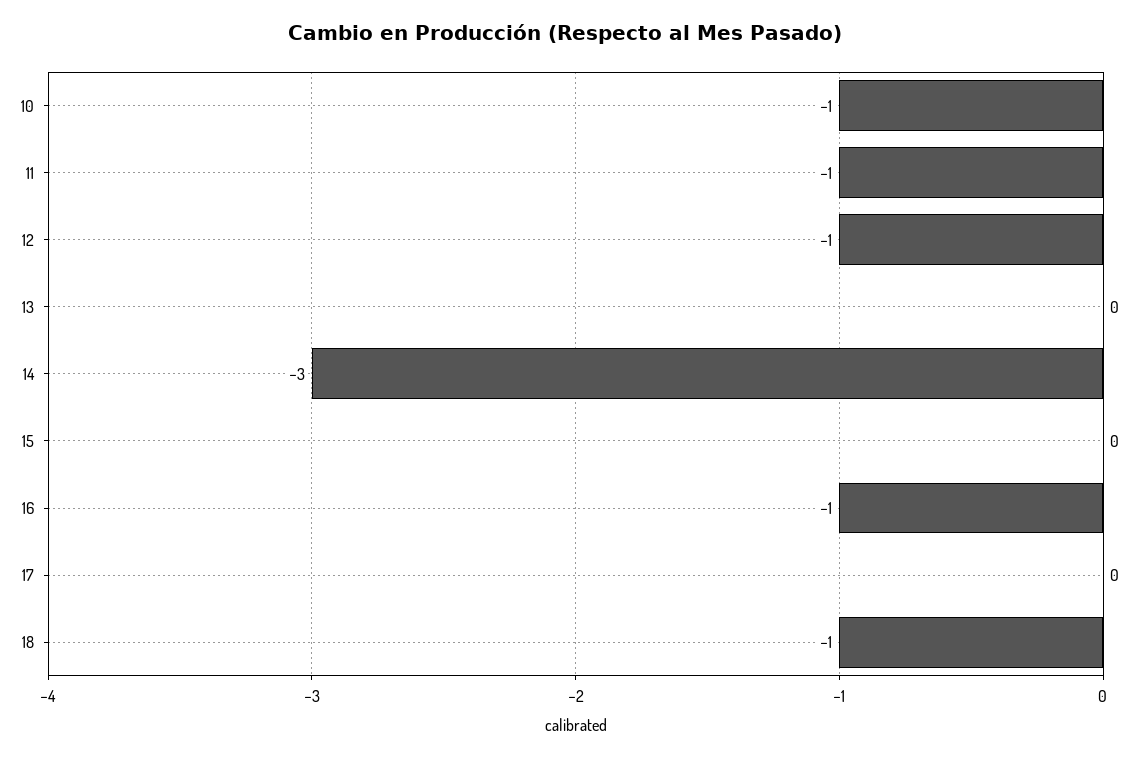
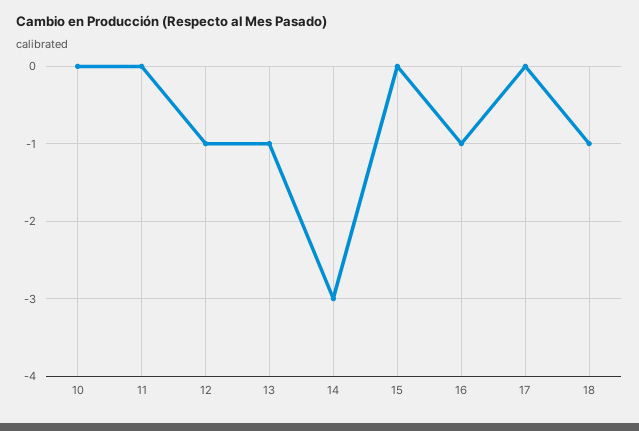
10: -1 -> 0
11: -1 -> 0
13: 0 -> -1

